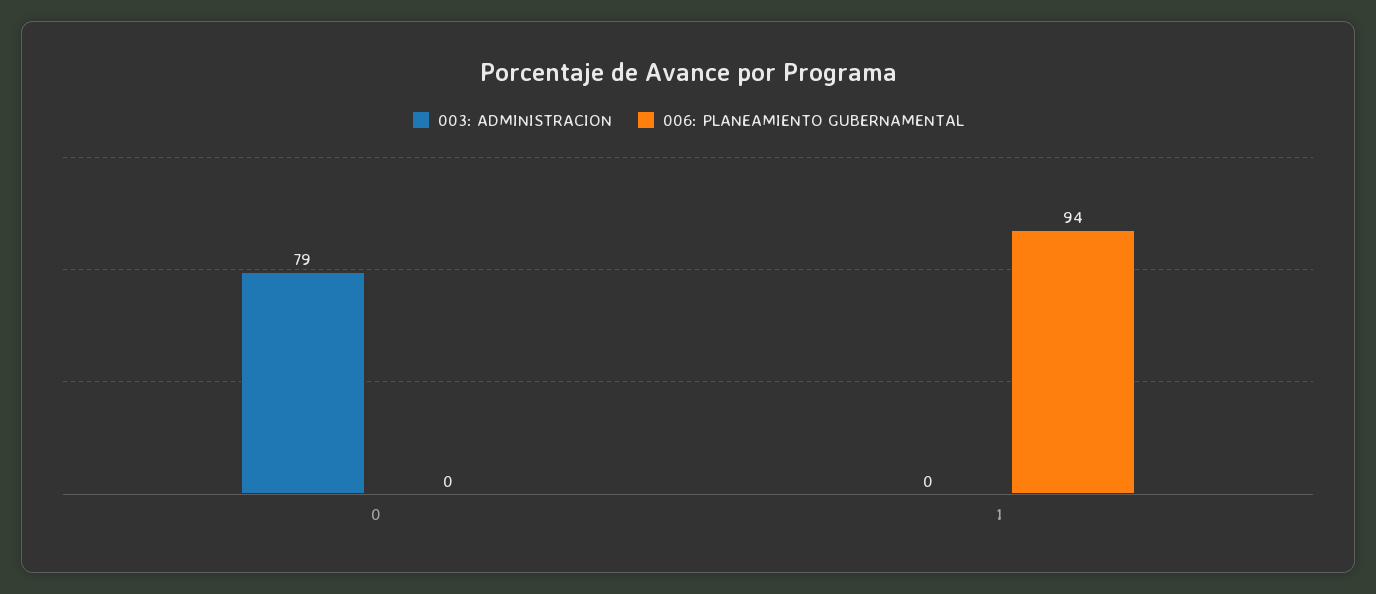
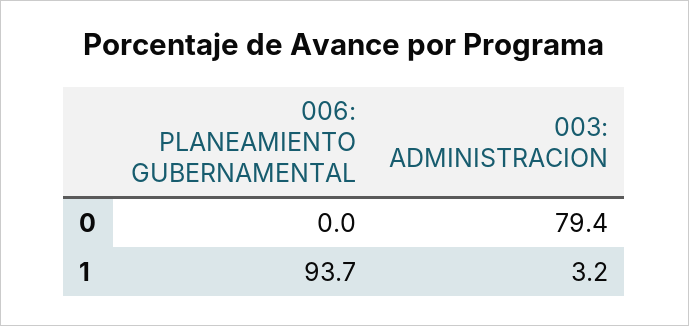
003: ADMINISTRACION, 1: 0 -> 3.2

